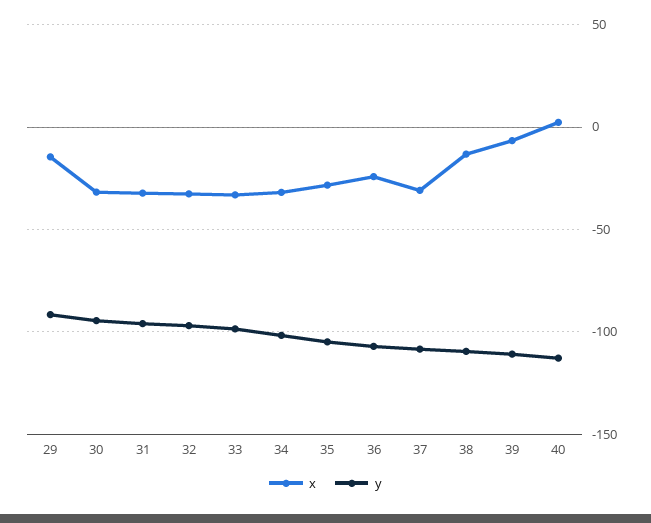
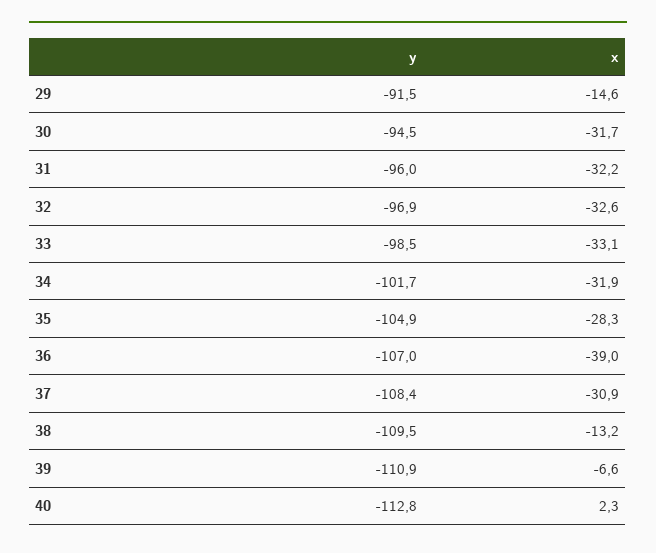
x, 36: -25 -> -39

